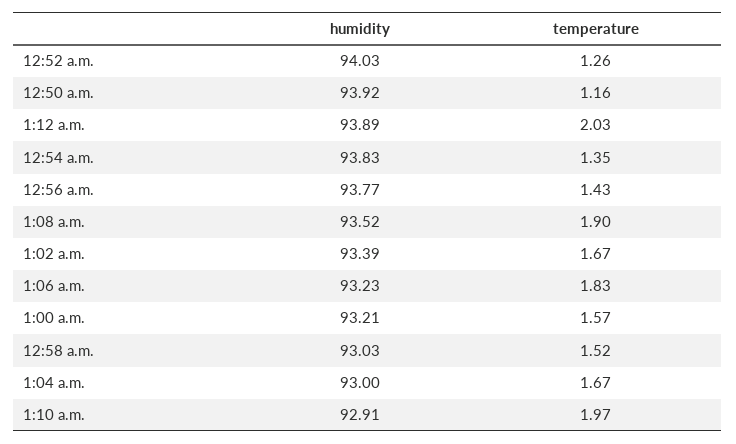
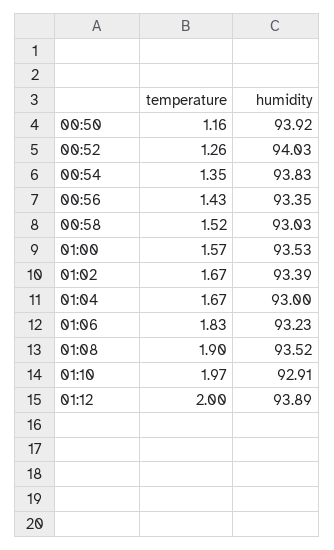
temperature, 1:12 a.m.: 2.03 -> 2
humidity, 12:56 a.m.: 93.77 -> 93.35
humidity, 1:00 a.m.: 93.21 -> 93.53

